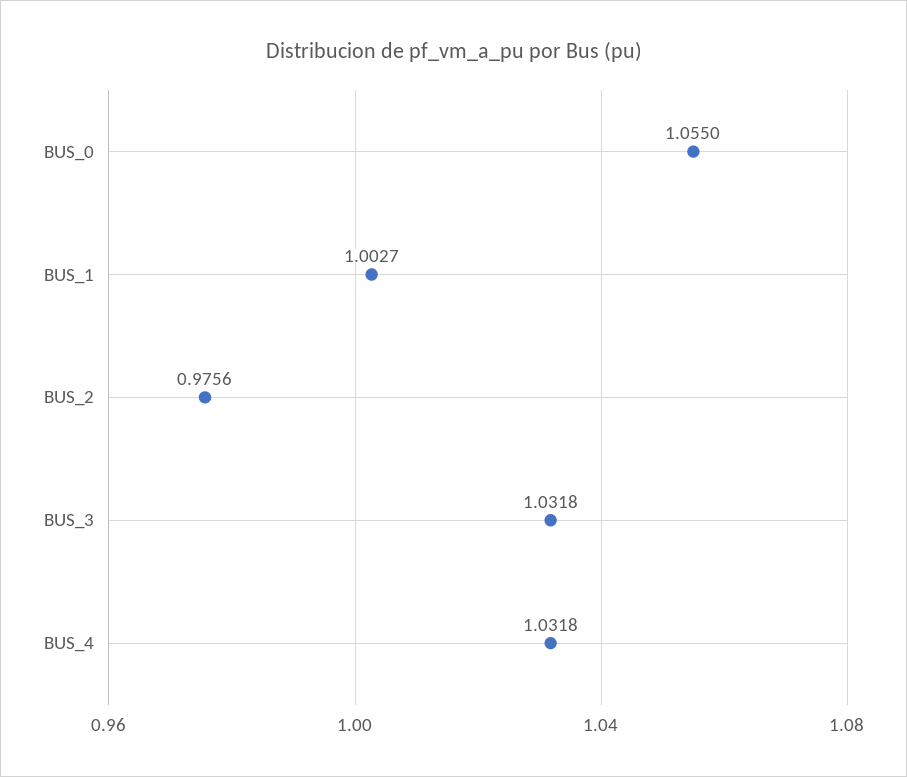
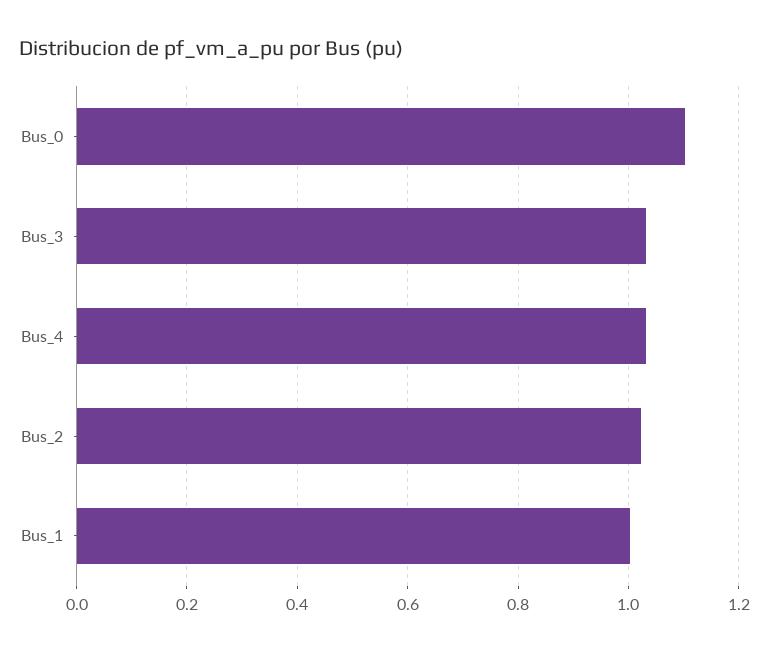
BUS_0: 1.055 -> 1.1
BUS_2: 0.9756 -> 1.02

